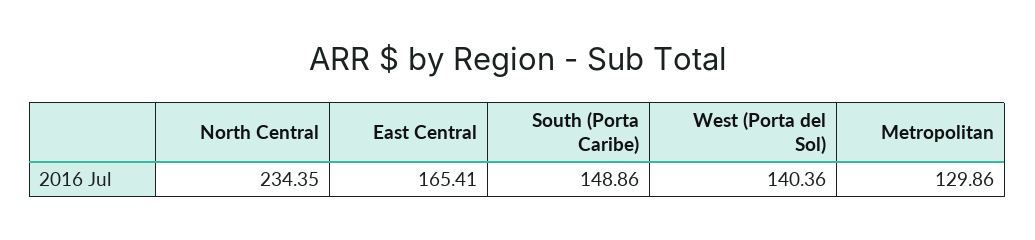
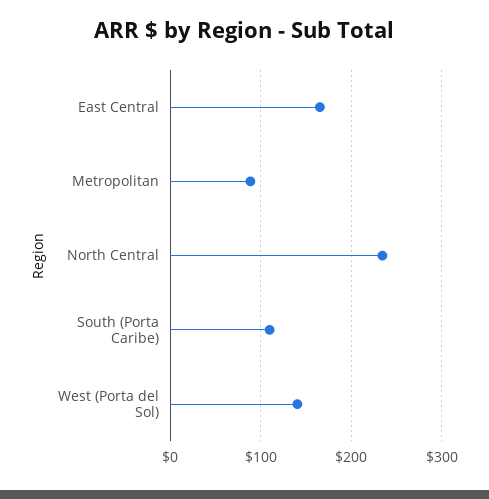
South (Porta Caribe): 148.86 -> 110
Metropolitan: 129.86 -> 90

